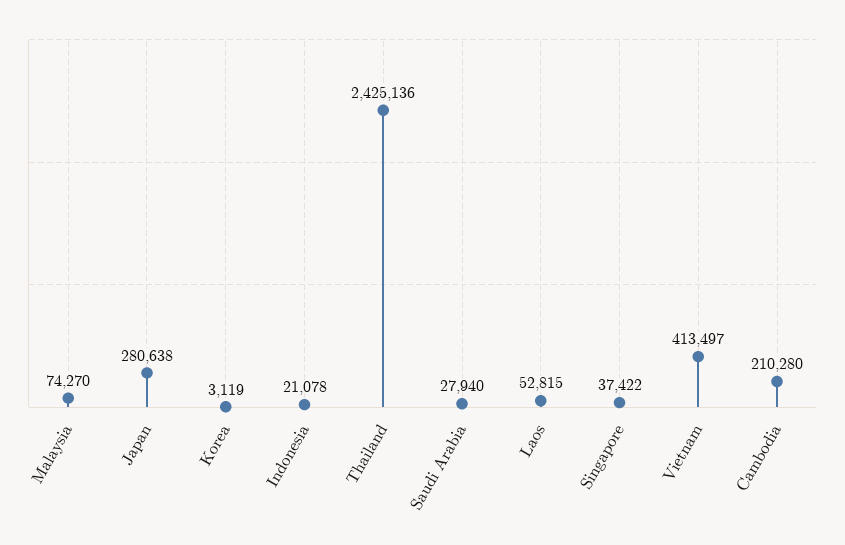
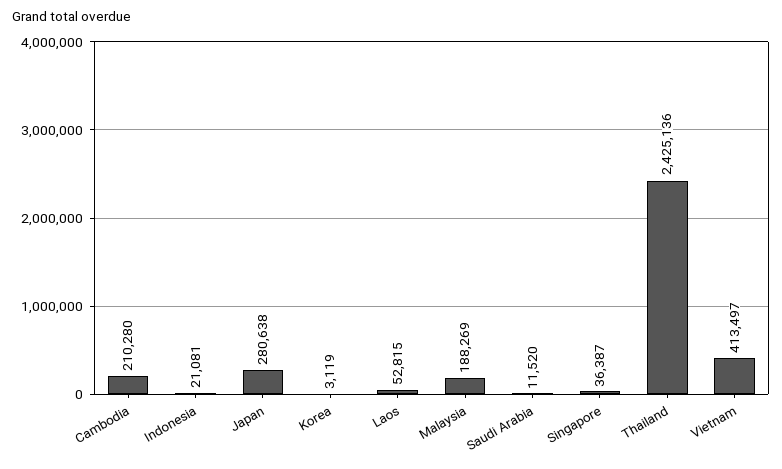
Malaysia: 74270 -> 188269
Indonesia: 21078 -> 21081
Saudi Arabia: 27940 -> 11520
Singapore: 37422 -> 36387

